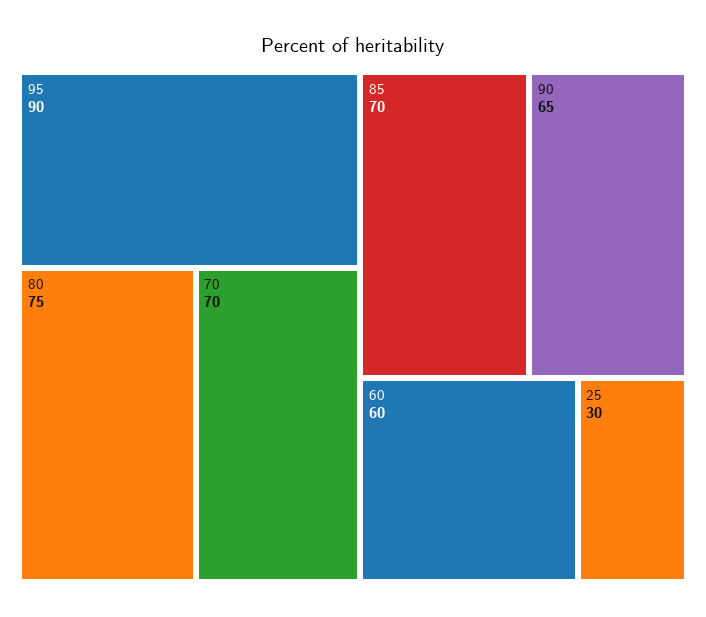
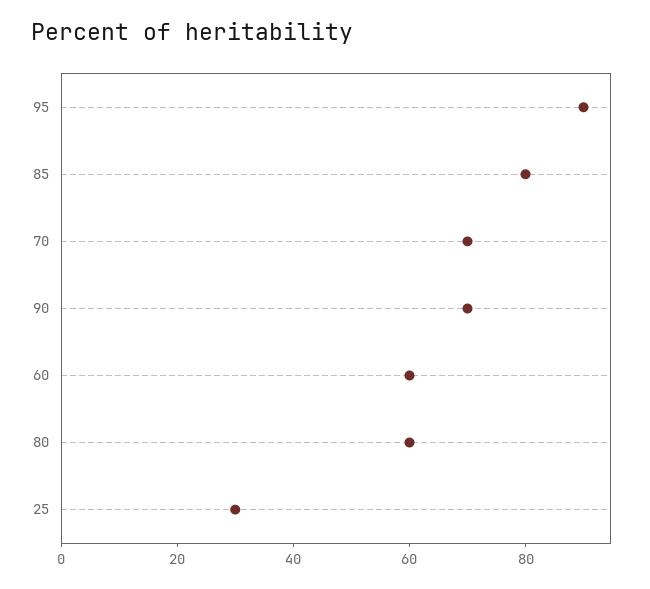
80: 75 -> 60
85: 70 -> 80
90: 65 -> 70

